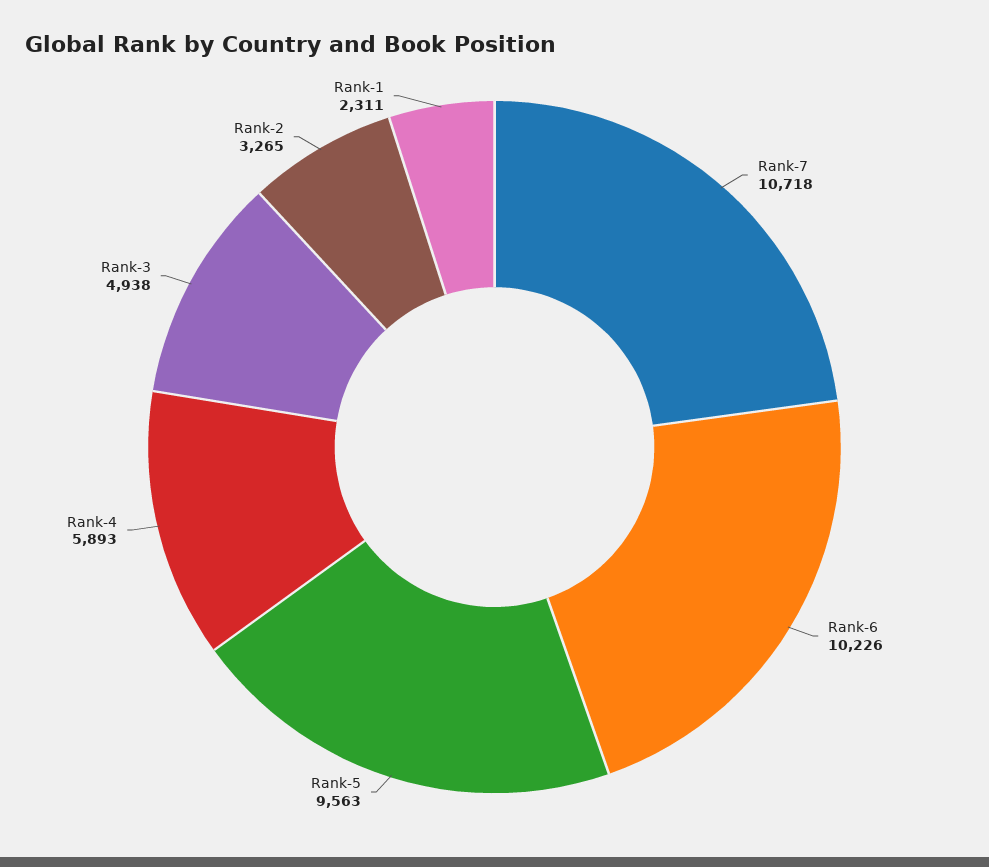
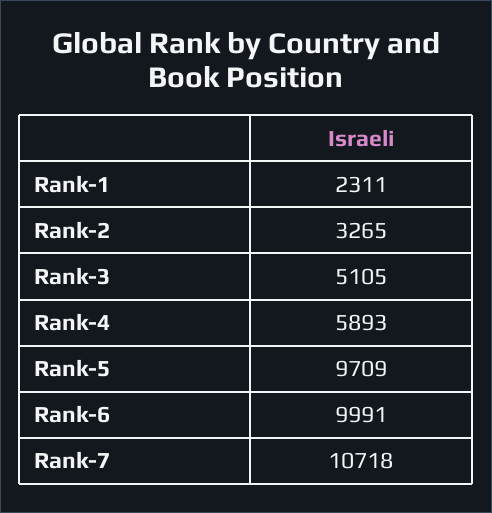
Rank-6: 10226 -> 9991
Rank-5: 9563 -> 9709
Rank-3: 4938 -> 5105

